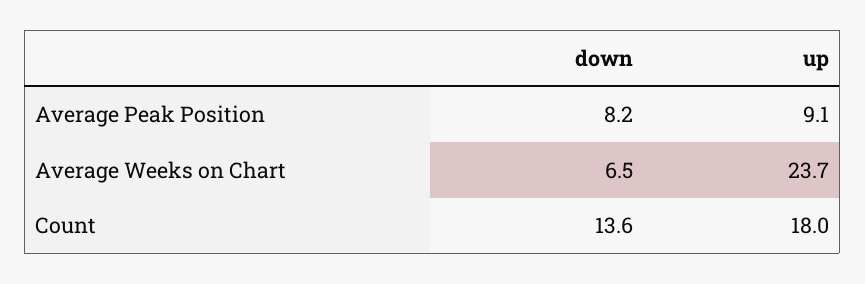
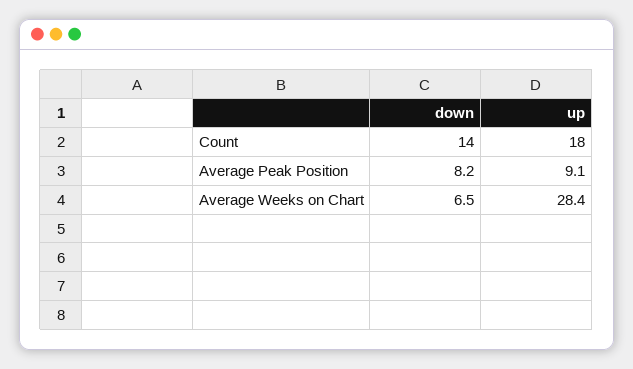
up, Average Weeks on Chart: 23.7 -> 28.4
down, Count: 13.6 -> 14

